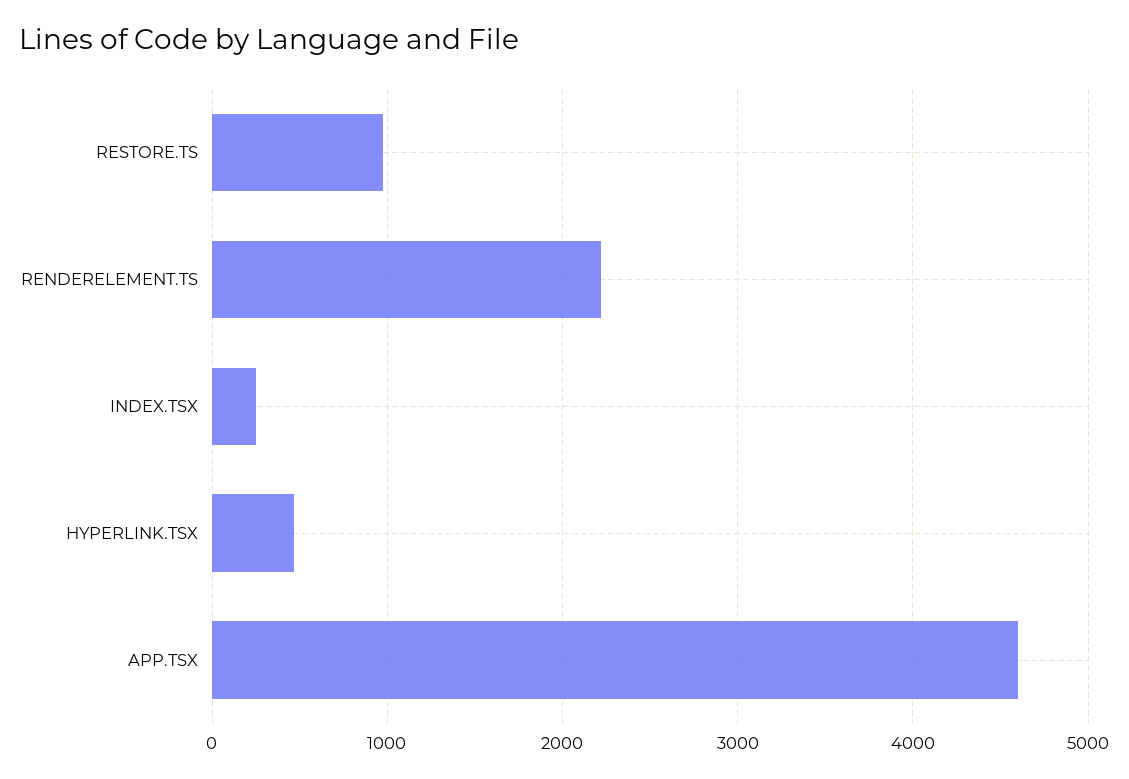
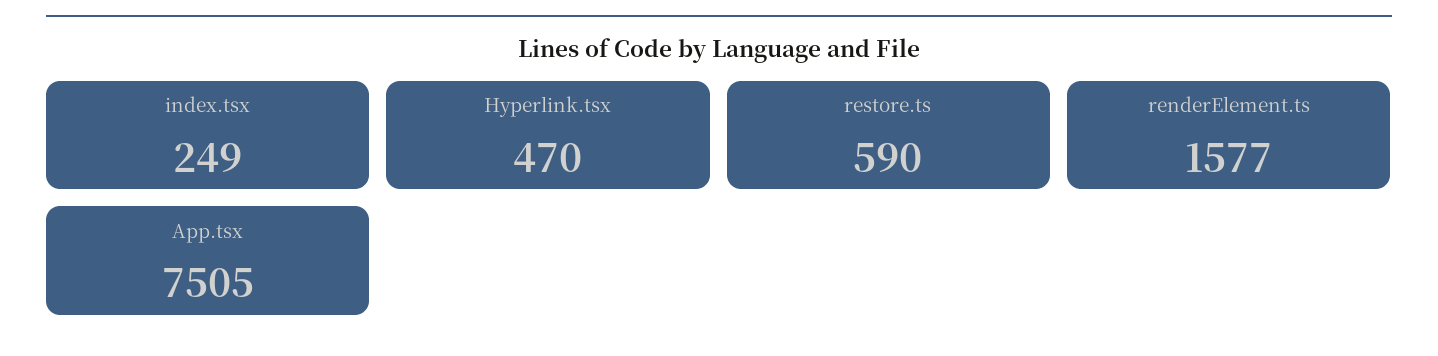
RESTORE.TS: 1000 -> 590
RENDERELEMENT.TS: 2200 -> 1577
APP.TSX: 4600 -> 7505

